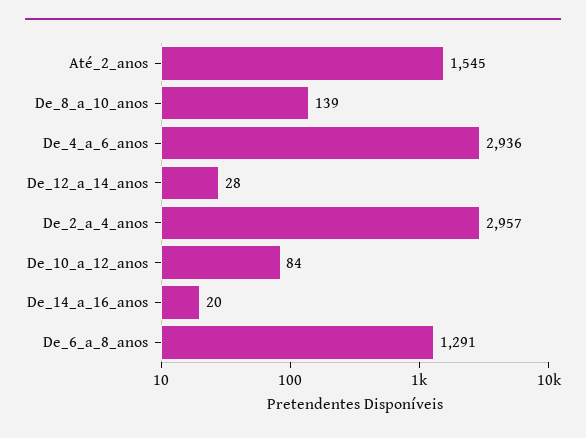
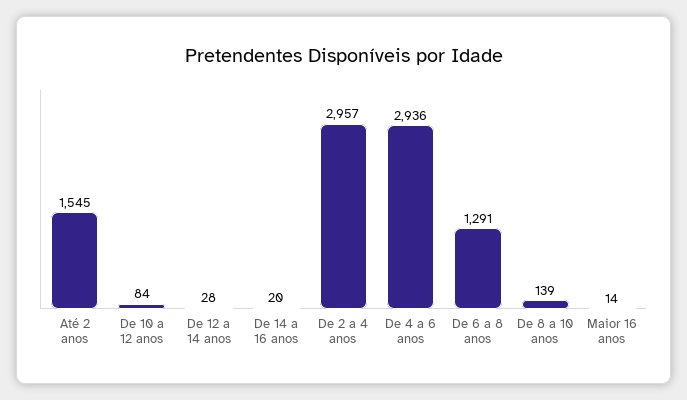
Maior 16 anos: none -> 14

